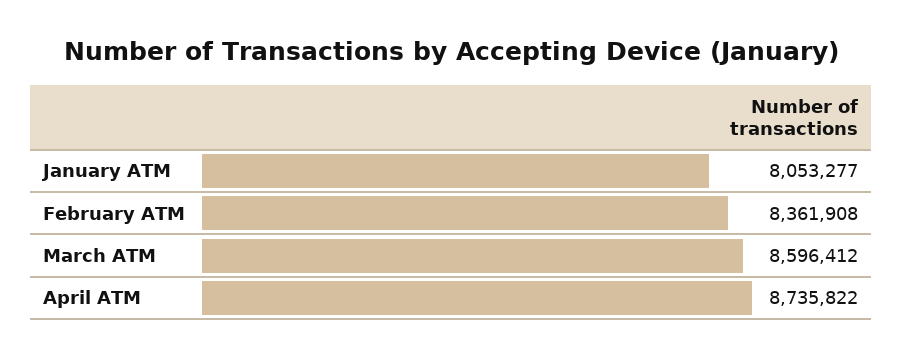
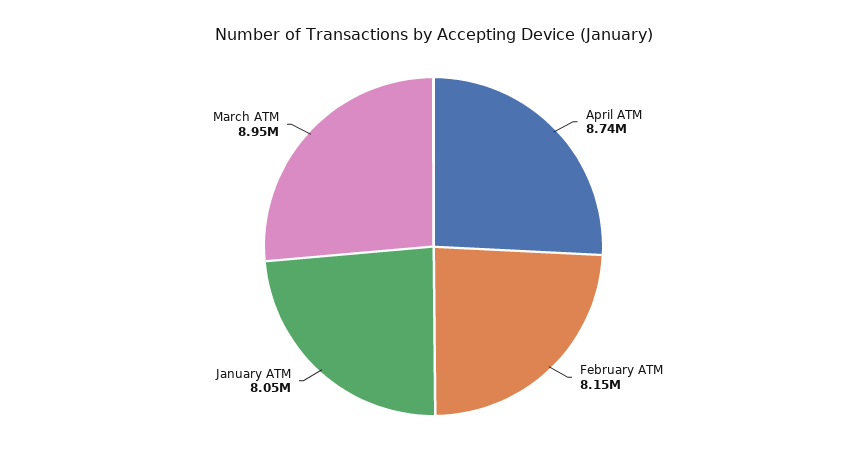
February ATM: 8361908 -> 8150000
March ATM: 8596412 -> 8950000

